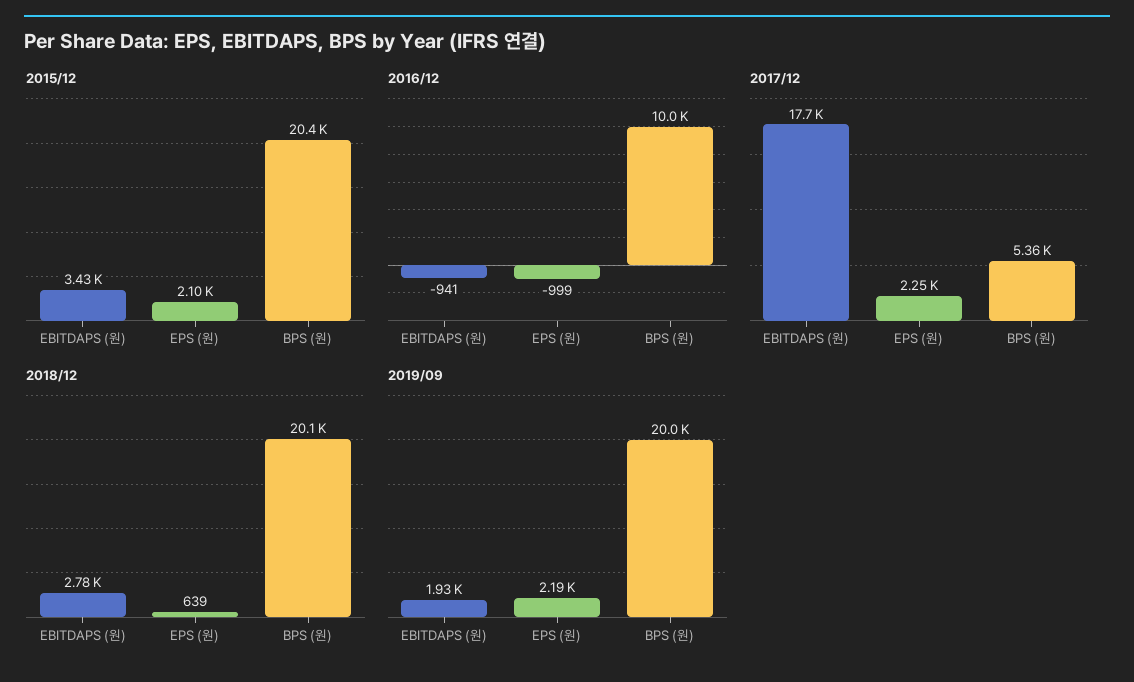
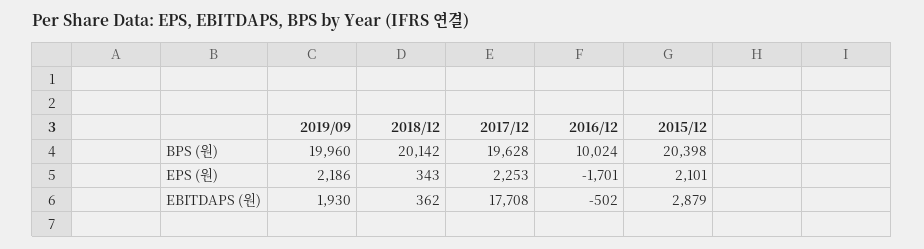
2015/12, EBITDAPS (원): 3430 -> 2879
2016/12, EBITDAPS (원): -941 -> -502
2016/12, EPS (원): -999 -> -1701
2017/12, BPS (원): 5360 -> 19628
2018/12, EBITDAPS (원): 2780 -> 362
2018/12, EPS (원): 639 -> 343

